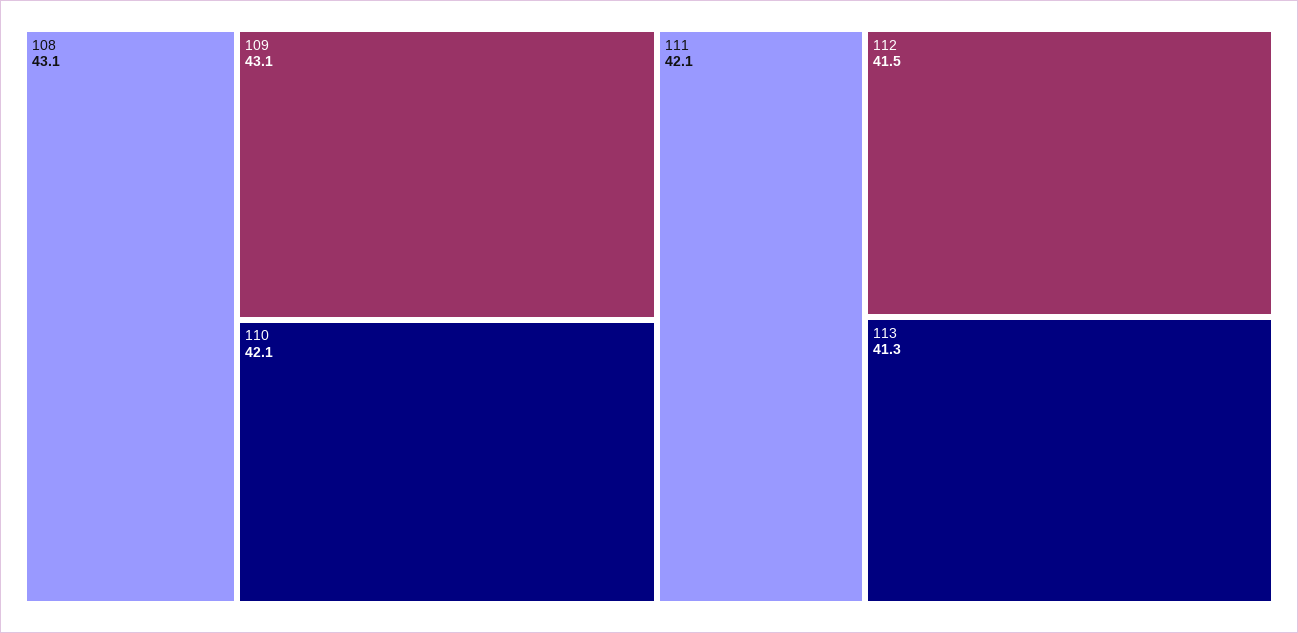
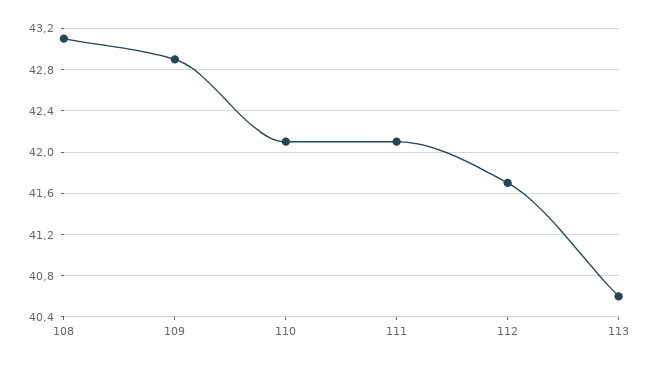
109: 43.1 -> 42.9
112: 41.5 -> 41.7
113: 41.3 -> 40.6

